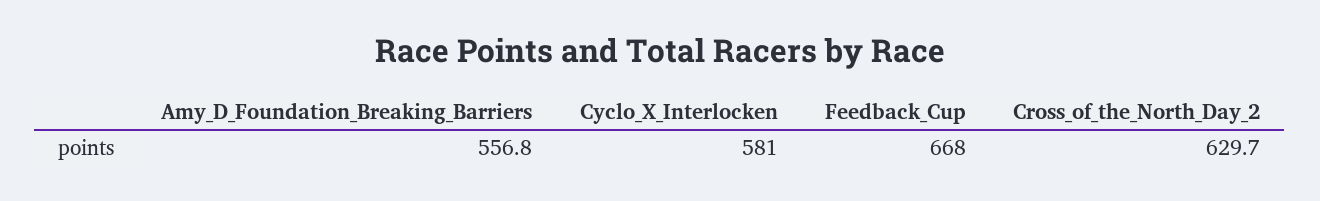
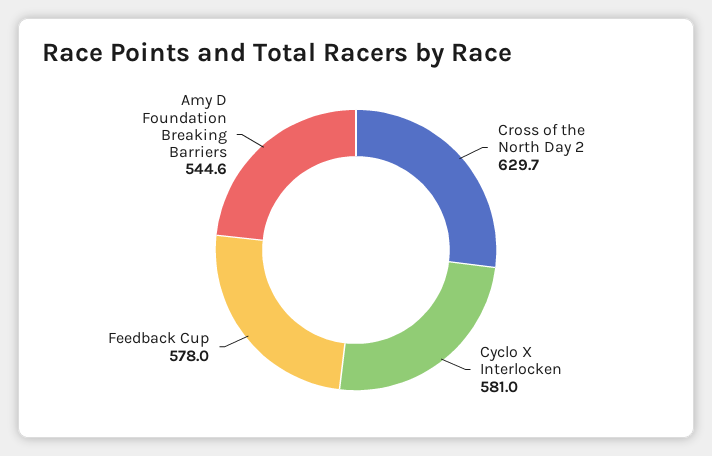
Amy_D_Foundation_Breaking_Barriers: 556.8 -> 544.6
Feedback_Cup: 668 -> 578

